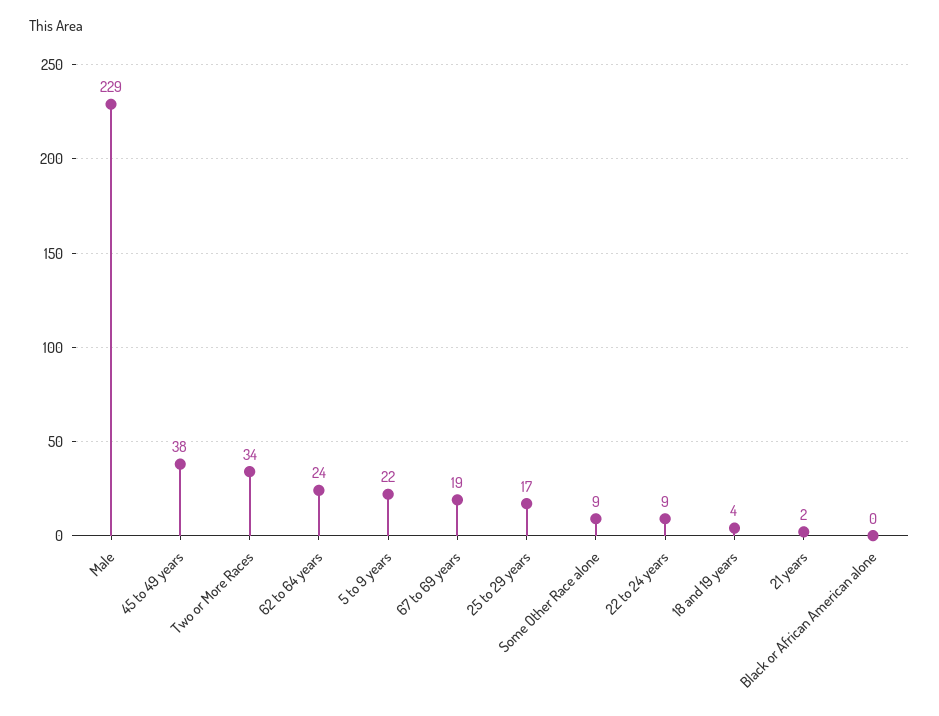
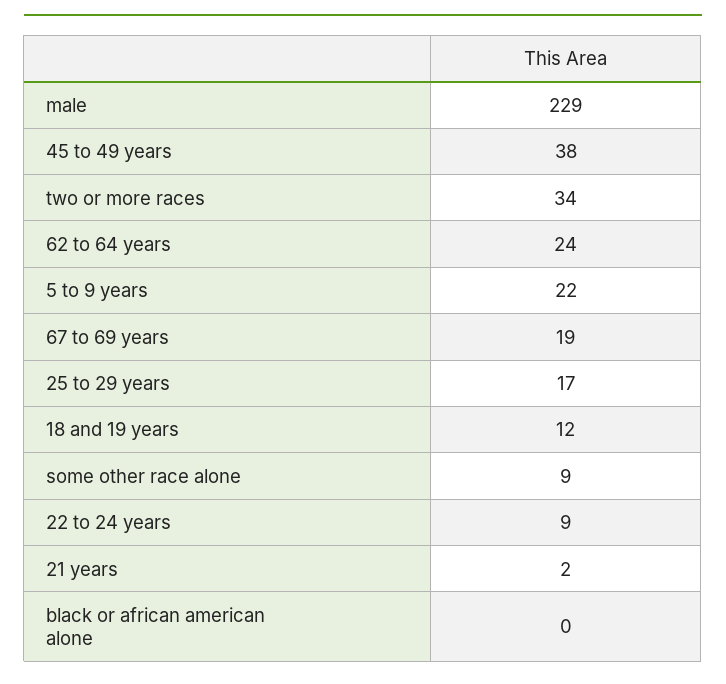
18 and 19 years: 4 -> 12

